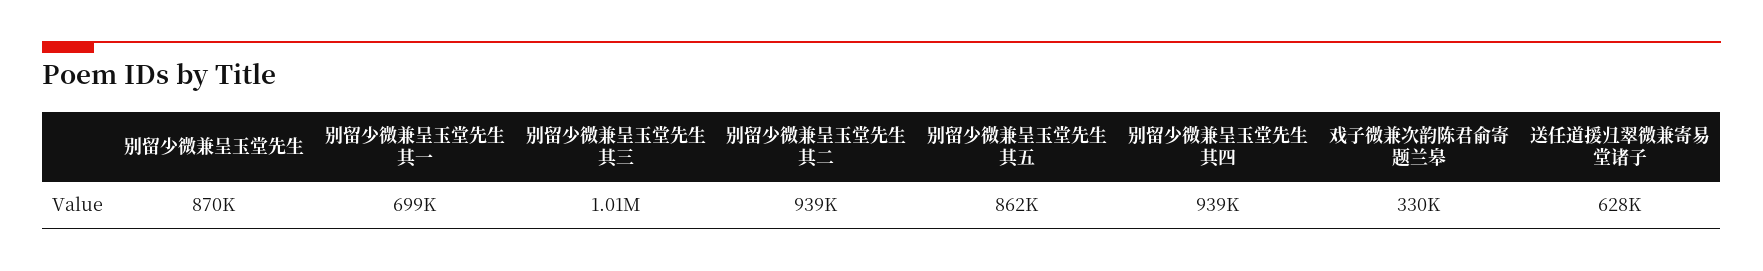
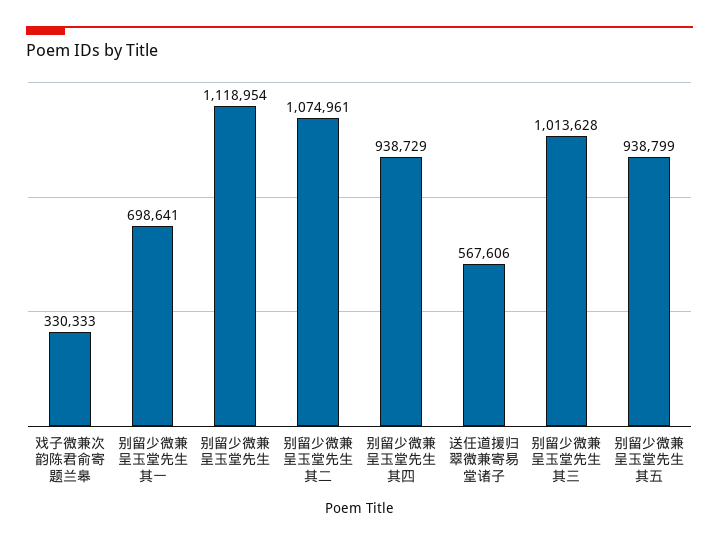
别留少微兼呈玉堂先生: 870000 -> 1118954
别留少微兼呈玉堂先生 其二: 939000 -> 1074961
别留少微兼呈玉堂先生 其五: 862000 -> 938799
送任道援归翠微兼寄易堂诸子: 628000 -> 567606

